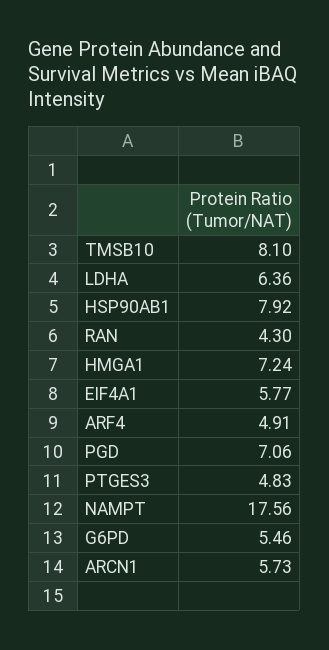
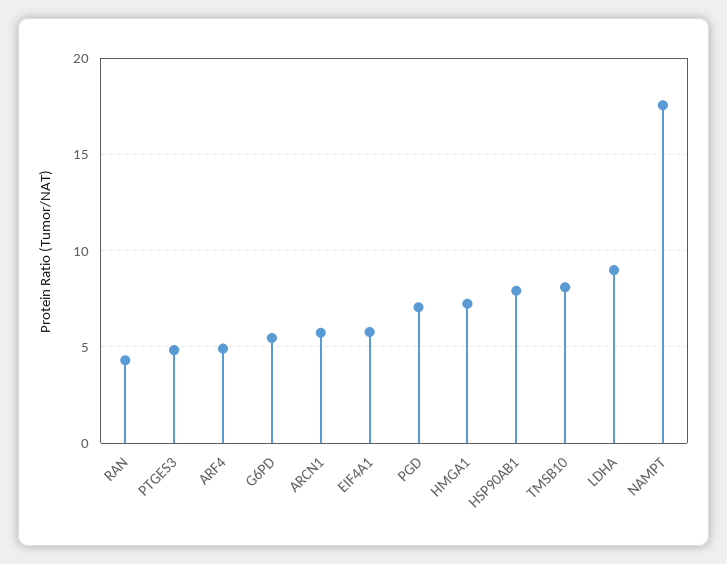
LDHA: 6.36 -> 9

